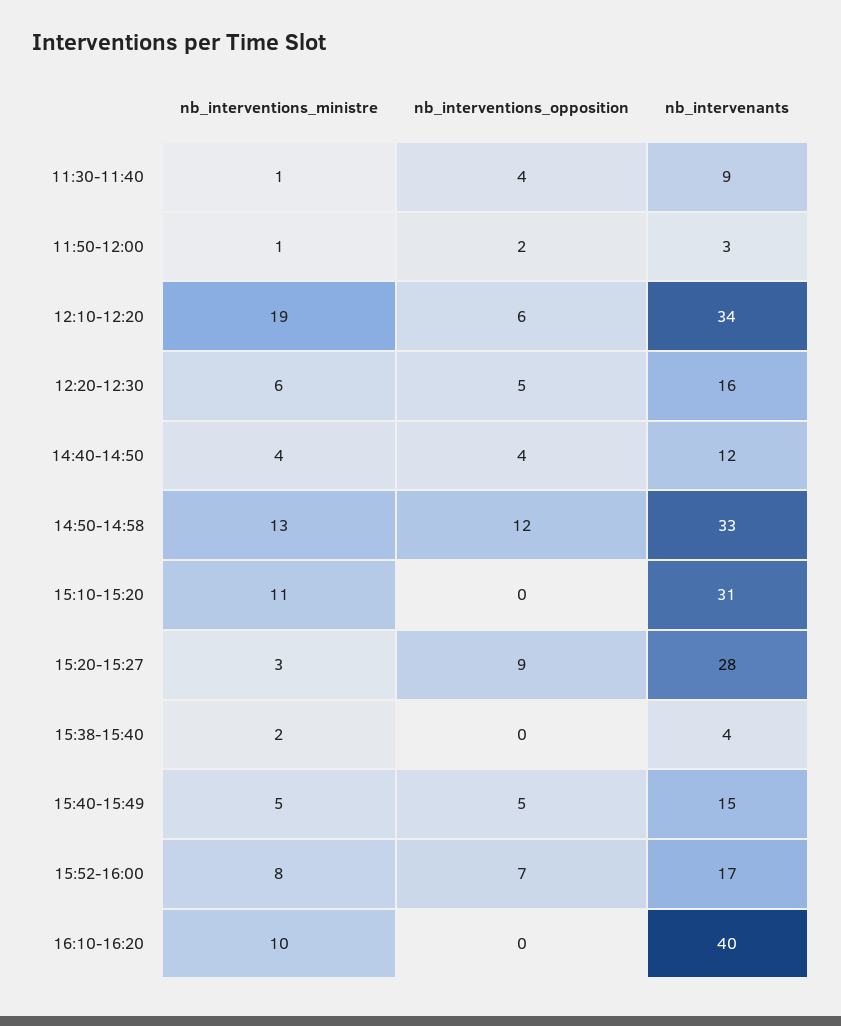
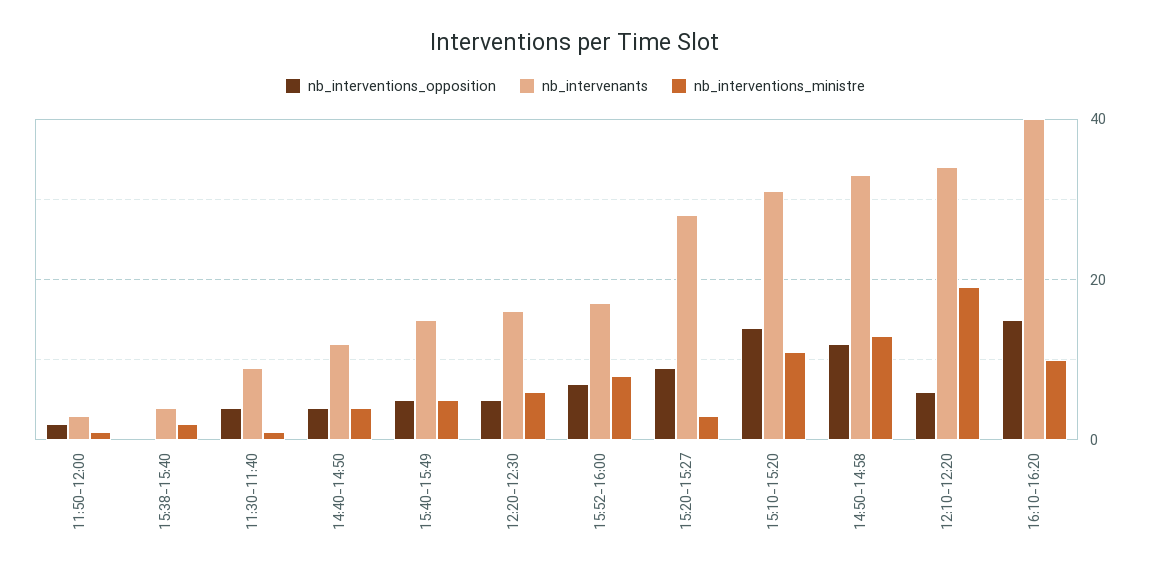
nb_interventions_opposition, 15:10-15:20: 0 -> 15
nb_interventions_opposition, 16:10-16:20: 0 -> 15

